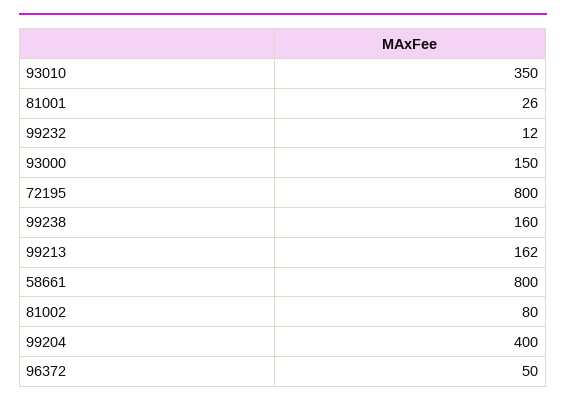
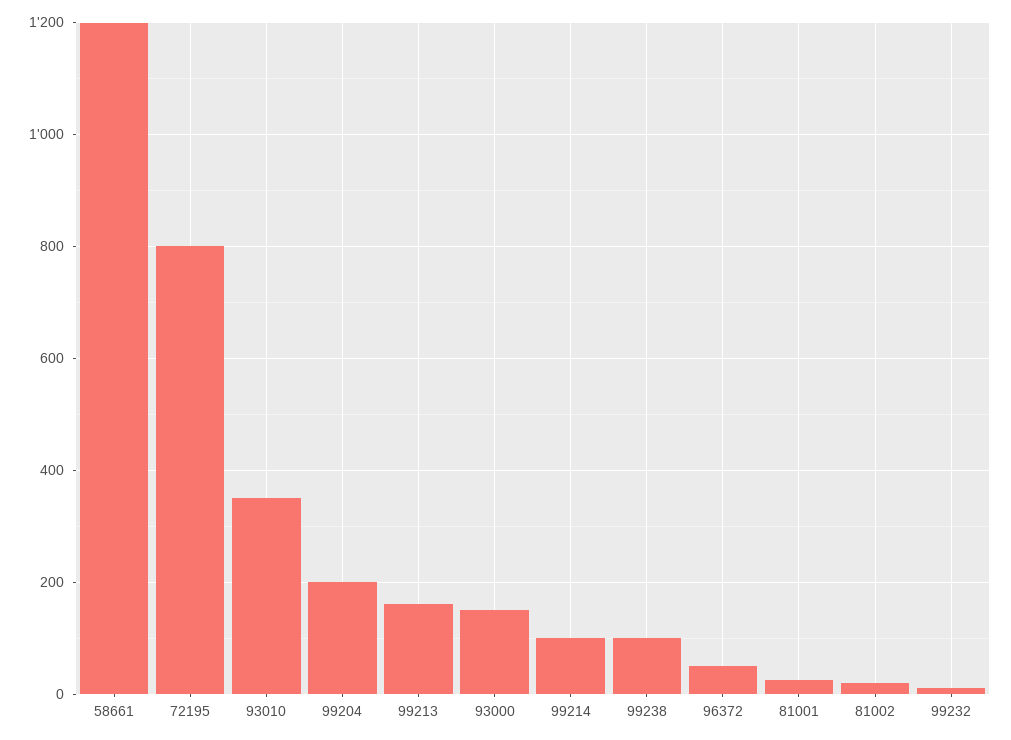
99238: 160 -> 100
58661: 800 -> 1200
81002: 80 -> 20
99204: 400 -> 200
99214: none -> 100

